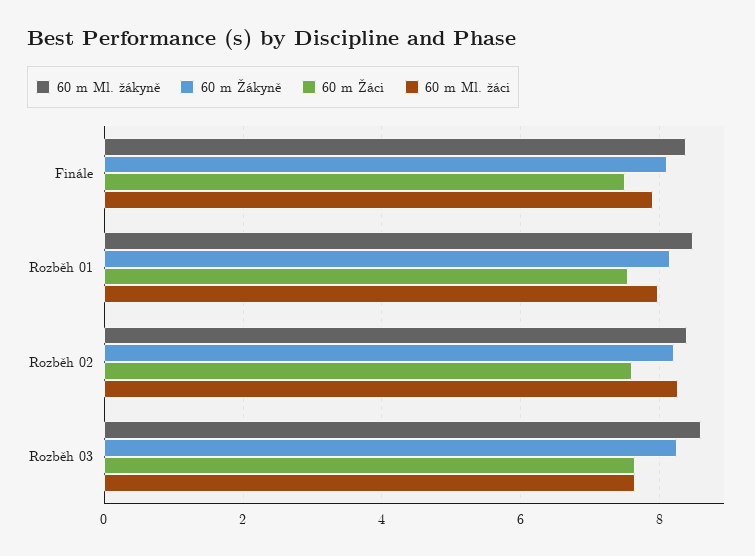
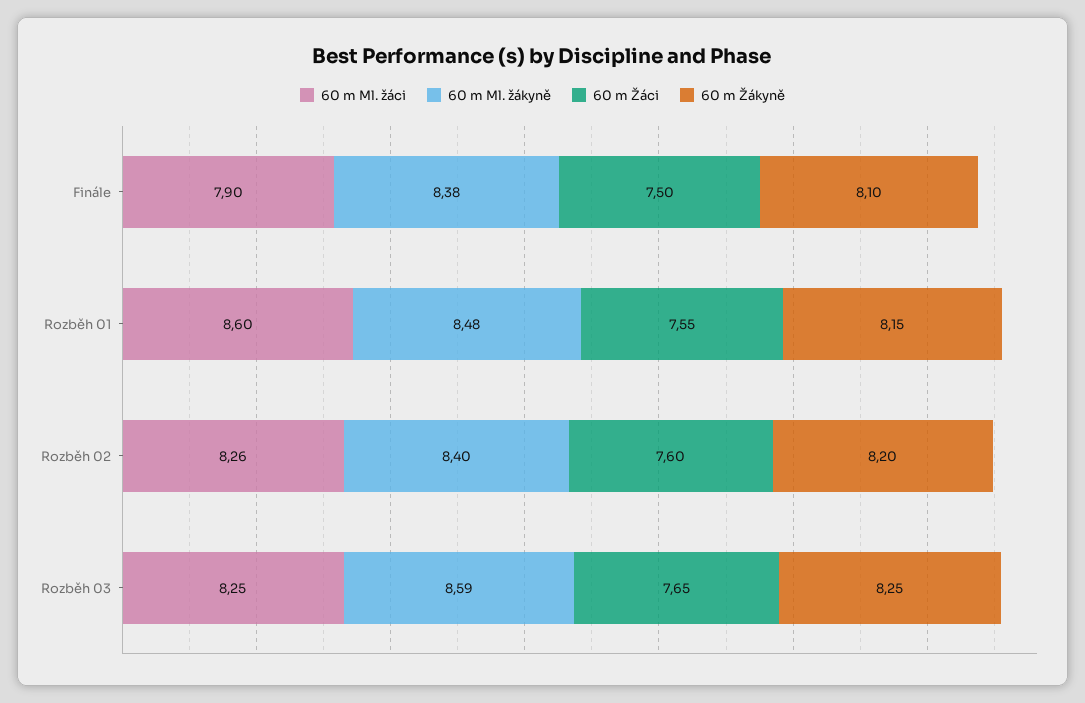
60 m Ml. žáci, Rozběh 01: 8 -> 8.6
60 m Ml. žáci, Rozběh 03: 7.6 -> 8.25

